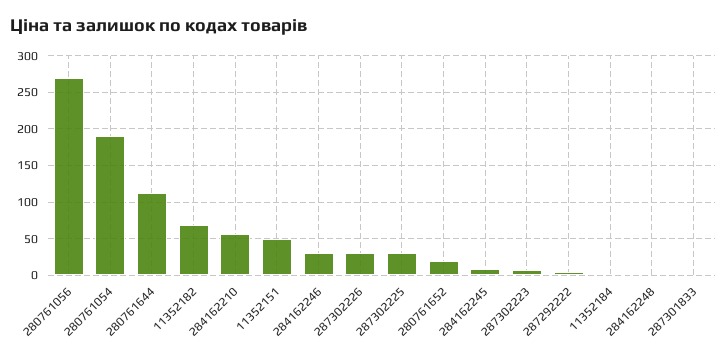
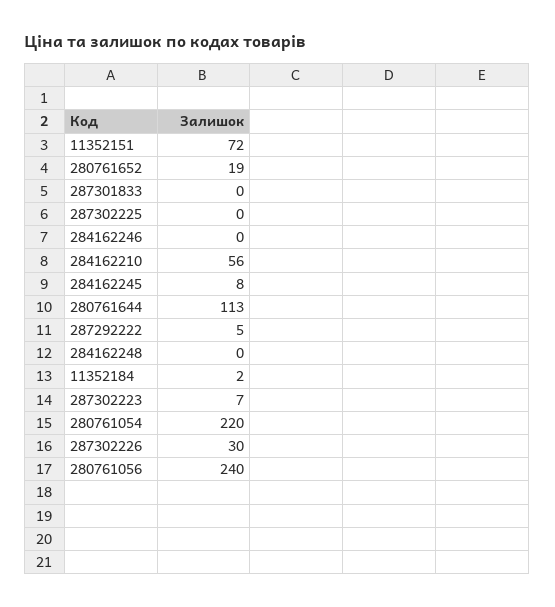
280761056: 270 -> 240
280761054: 190 -> 220
11352182: 70 -> none
11352151: 50 -> 72
284162246: 30 -> 0
287302225: 30 -> 0

